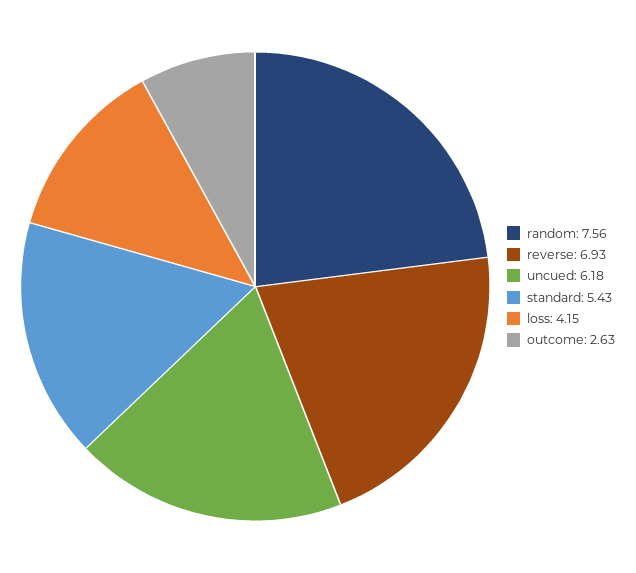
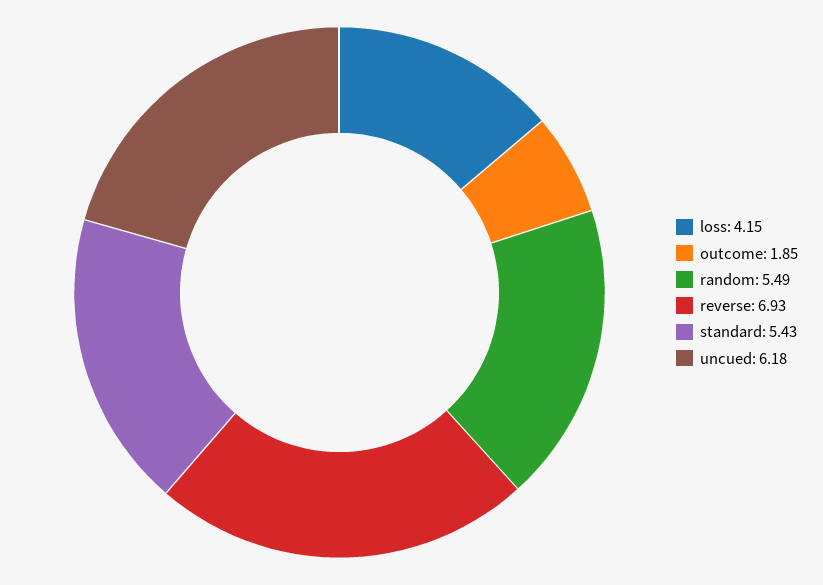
random: 7.56 -> 5.49
outcome: 2.63 -> 1.85

